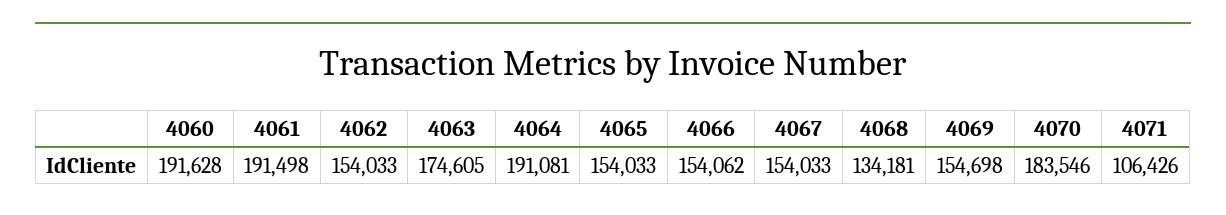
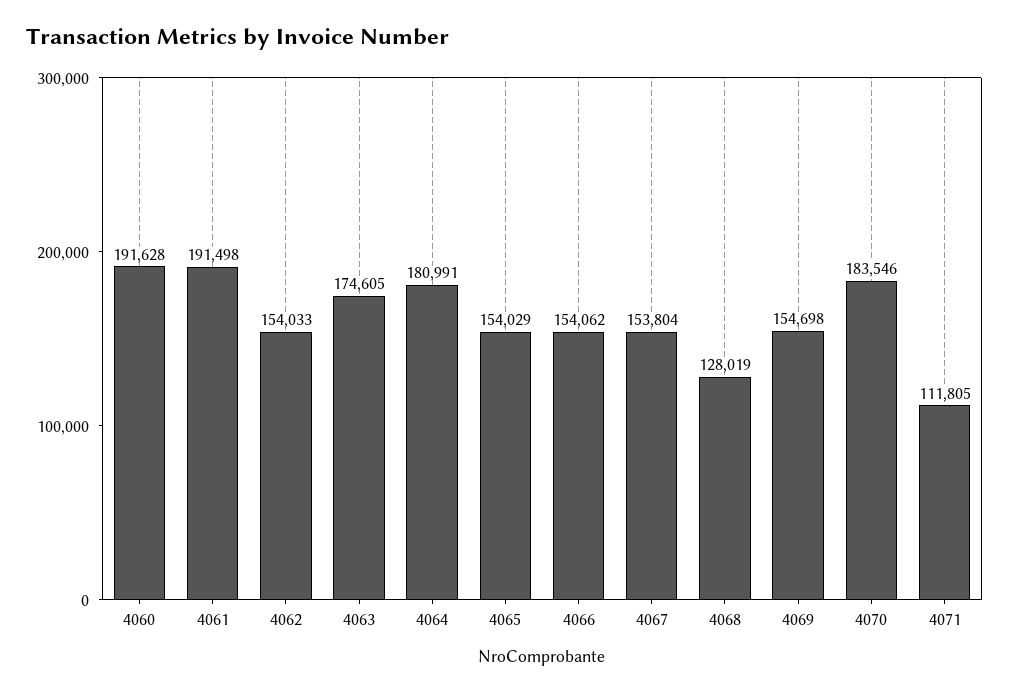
4064: 191081 -> 180991
4065: 154033 -> 154029
4067: 154033 -> 153804
4068: 134181 -> 128019
4071: 106426 -> 111805

